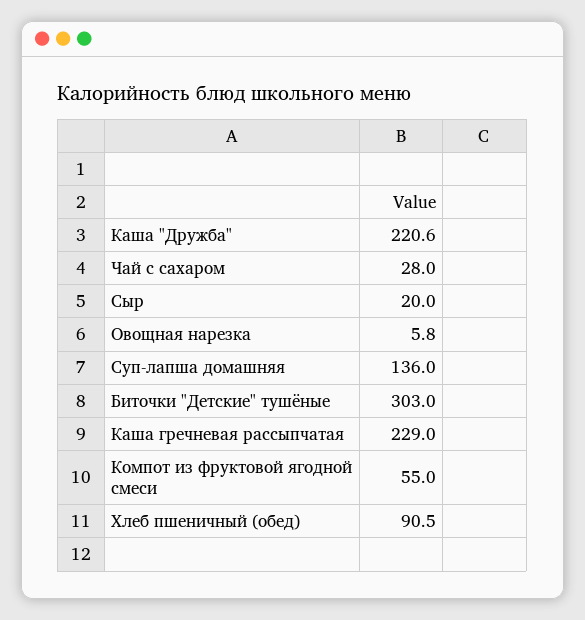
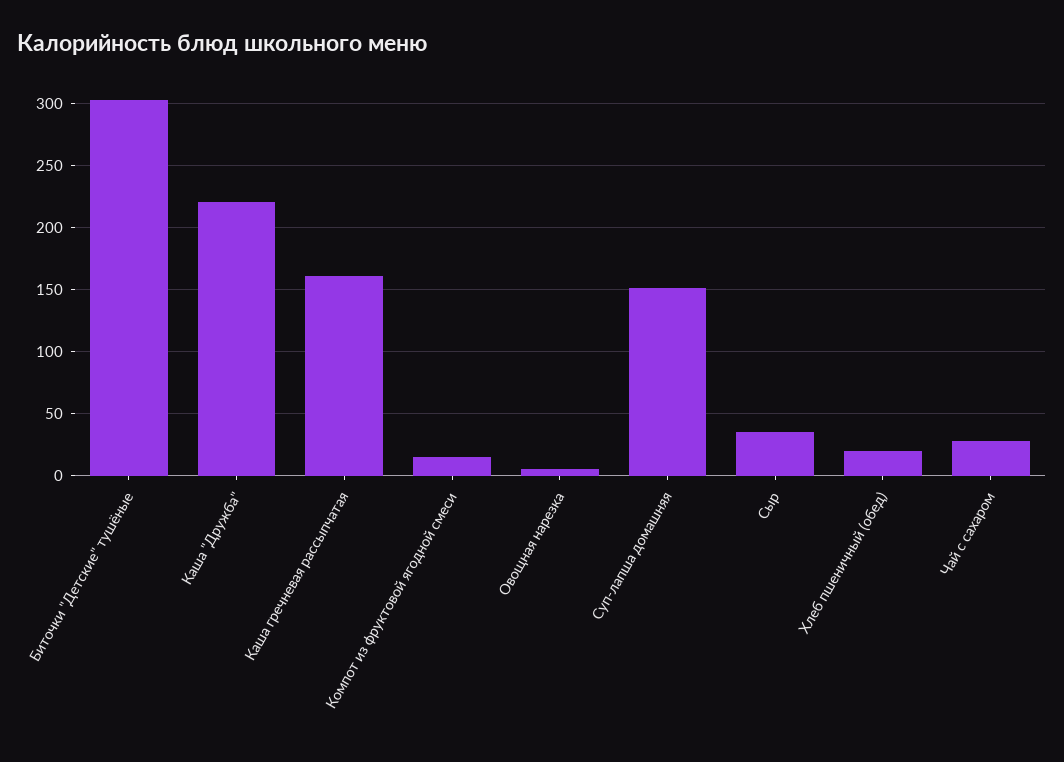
Сыр: 20 -> 35
Суп-лапша домашняя: 136 -> 150
Каша гречневая рассыпчатая: 229 -> 160
Компот из фруктовой ягодной смеси: 55 -> 15
Хлеб пшеничный (обед): 90.5 -> 20

